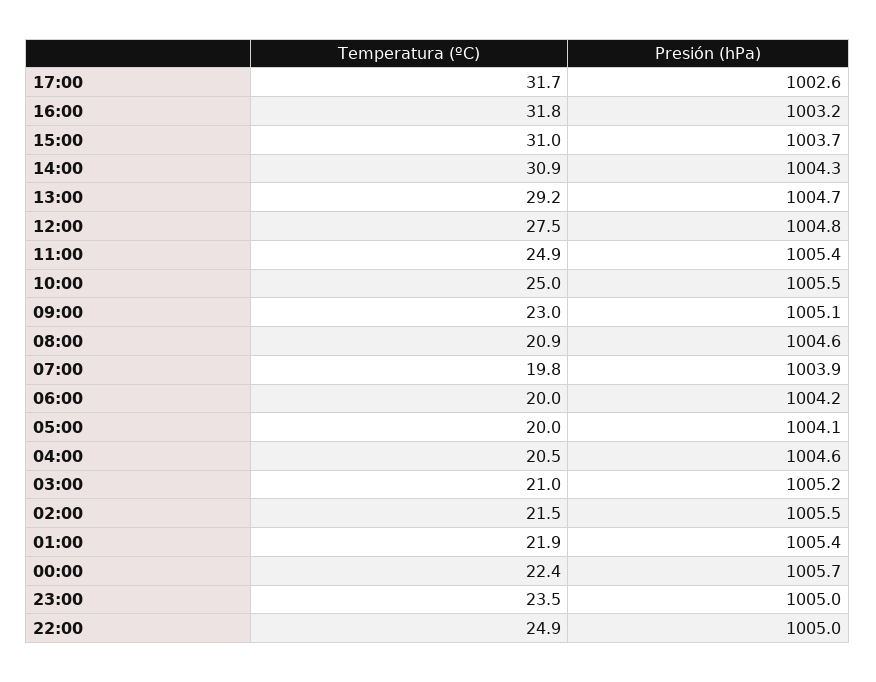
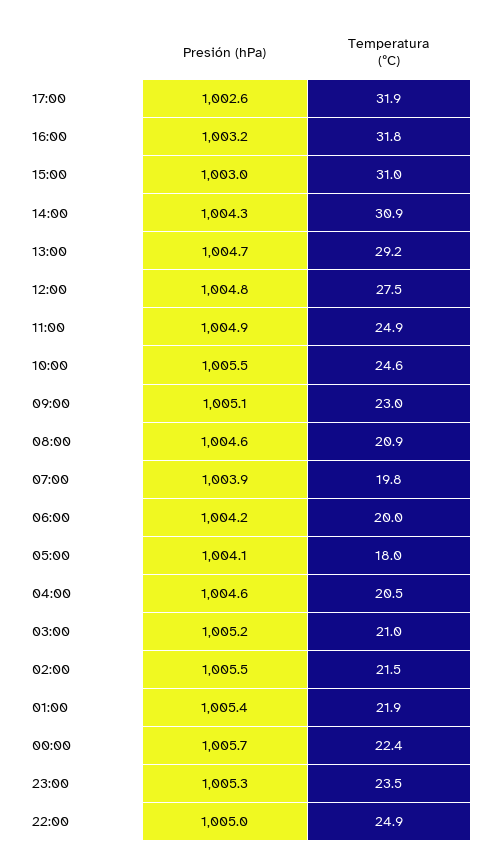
Temperatura (ºC), 17:00: 31.7 -> 31.9
Presión (hPa), 15:00: 1003.7 -> 1003
Presión (hPa), 11:00: 1005.4 -> 1004.9
Temperatura (ºC), 10:00: 25 -> 24.6
Temperatura (ºC), 05:00: 20 -> 18
Presión (hPa), 23:00: 1005 -> 1005.3

